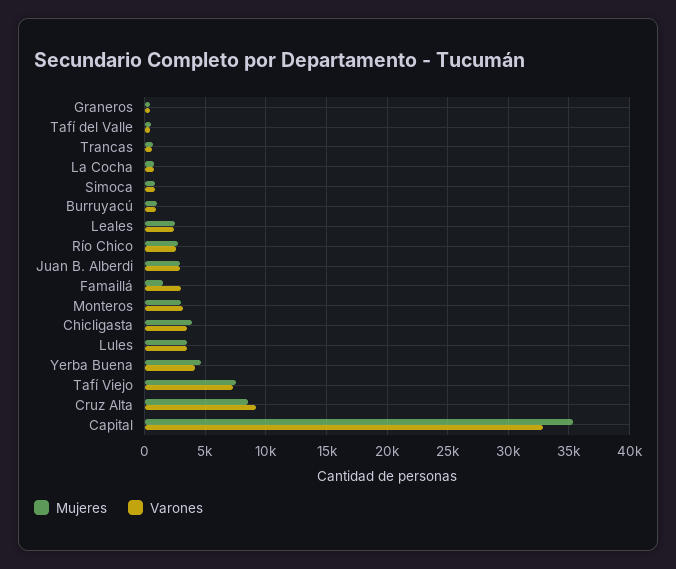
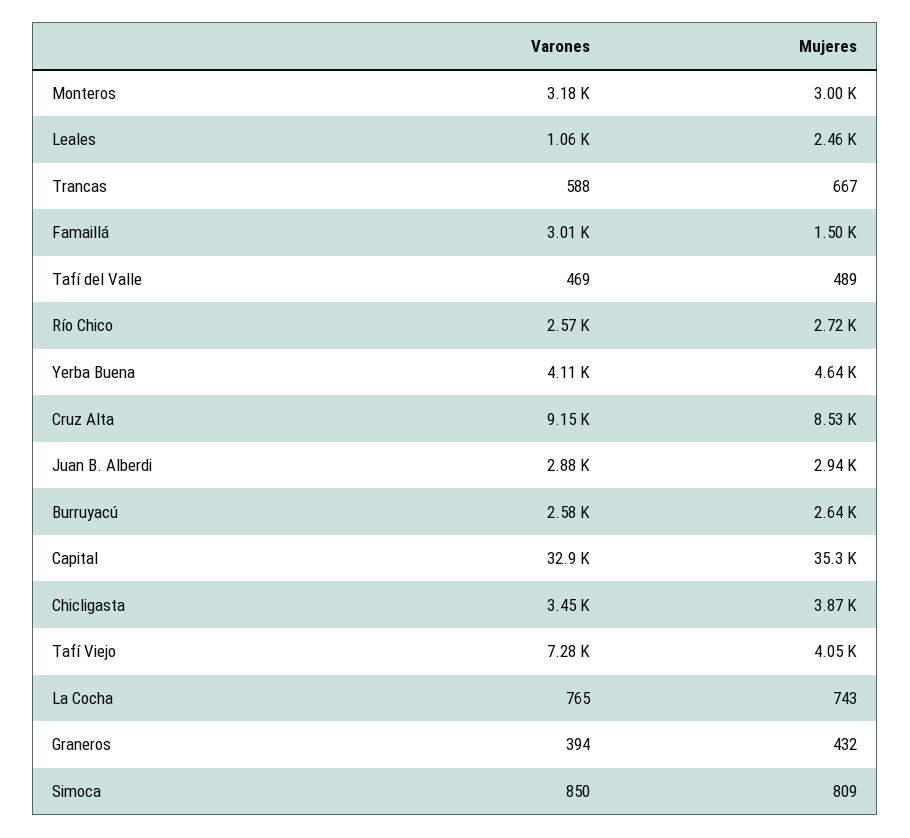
Mujeres, Burruyacú: 1000 -> 2640
Varones, Burruyacú: 1000 -> 2580
Varones, Leales: 2500 -> 1060
Mujeres, Lules: 3500 -> none
Varones, Lules: 3500 -> none
Mujeres, Tafí Viejo: 7500 -> 4050

